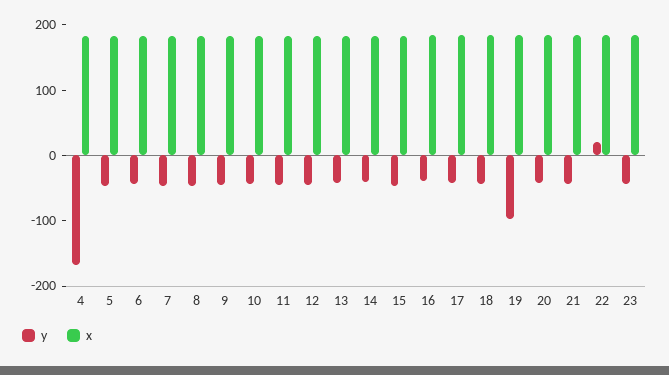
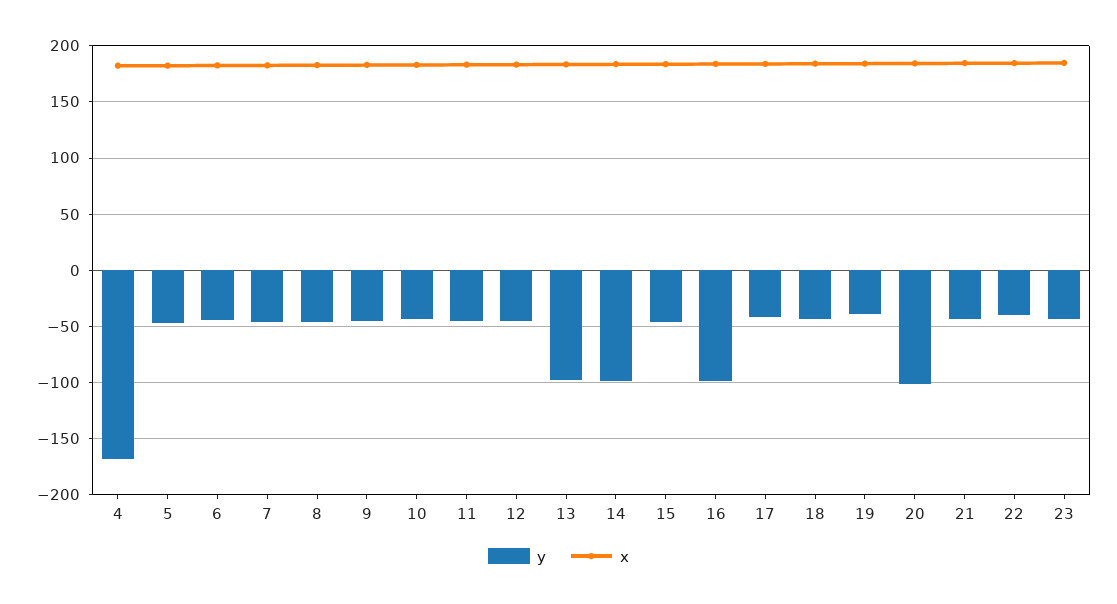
y, 13: -40 -> -100
y, 14: -40 -> -100
y, 16: -40 -> -100
y, 19: -100 -> -40
y, 20: -40 -> -100
y, 22: 20 -> -40

